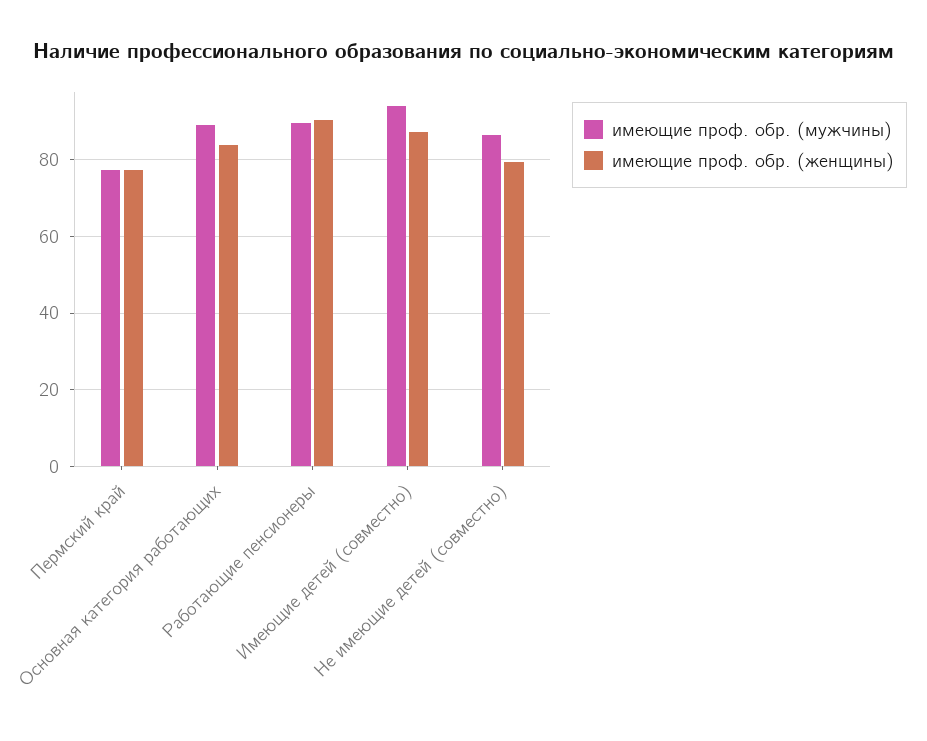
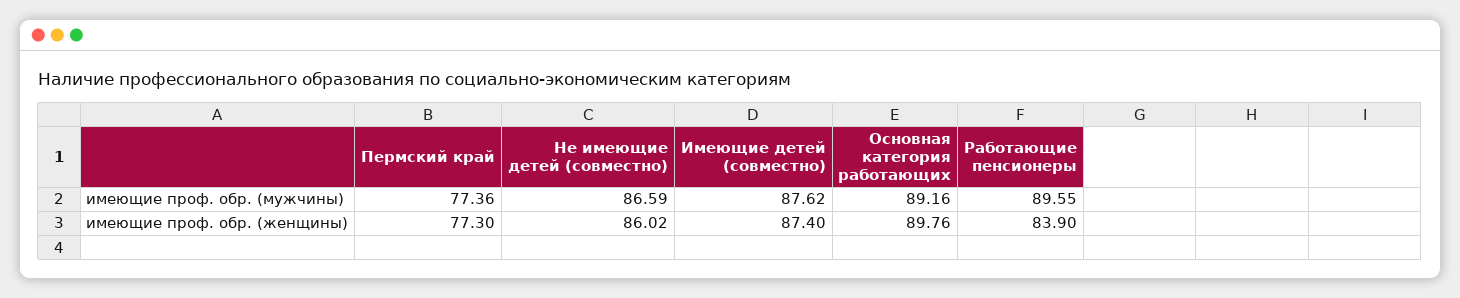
имеющие проф. обр. (женщины), Основная категория работающих: 84 -> 89.76
имеющие проф. обр. (женщины), Работающие пенсионеры: 90 -> 83.9
имеющие проф. обр. (мужчины), Имеющие детей (совместно): 94 -> 87.62
имеющие проф. обр. (женщины), Не имеющие детей (совместно): 80 -> 86.02

